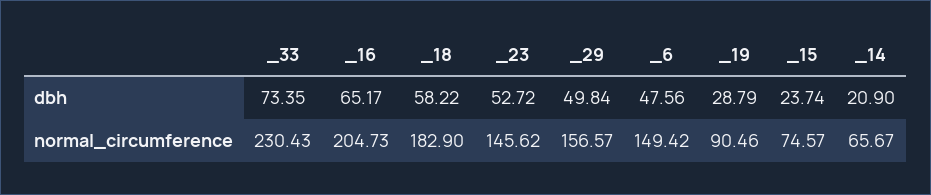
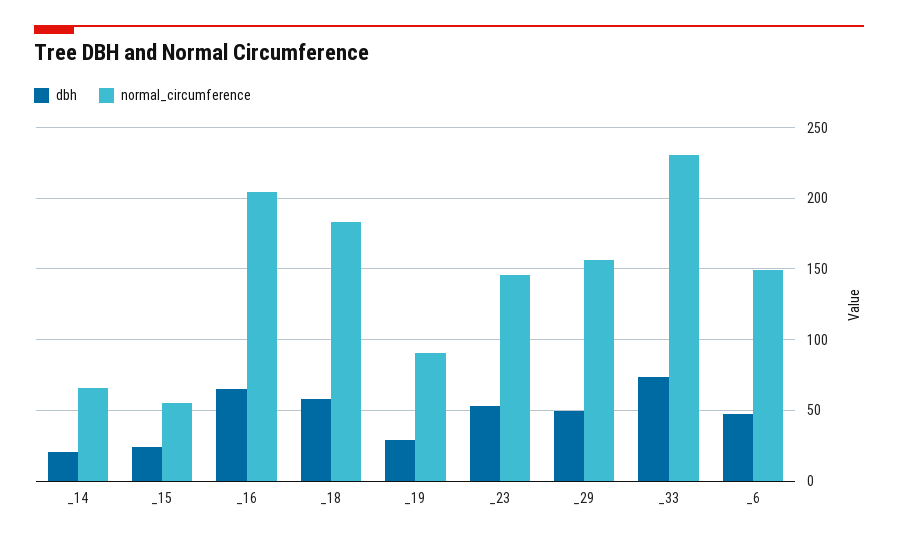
normal_circumference, _15: 74.57 -> 55

